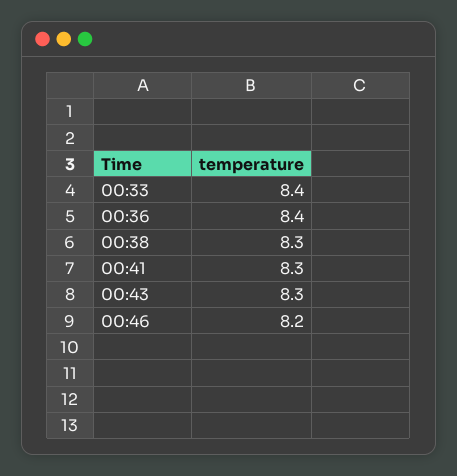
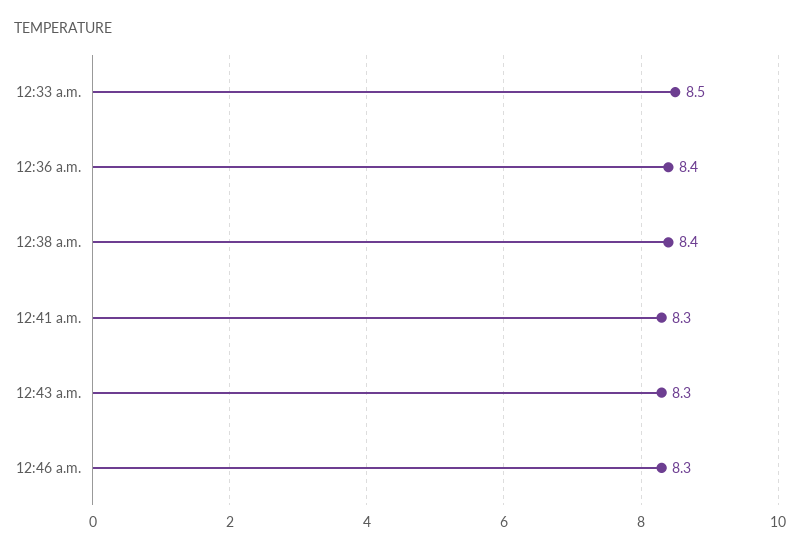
00:33: 8.4 -> 8.5
00:38: 8.3 -> 8.4
00:46: 8.2 -> 8.3

